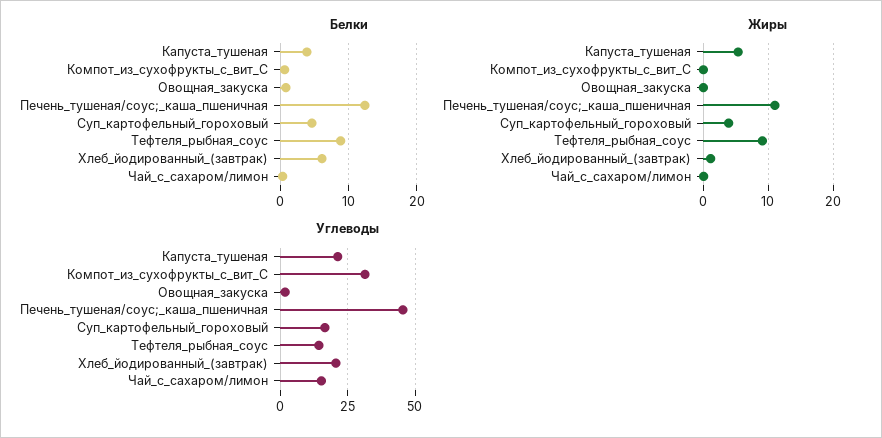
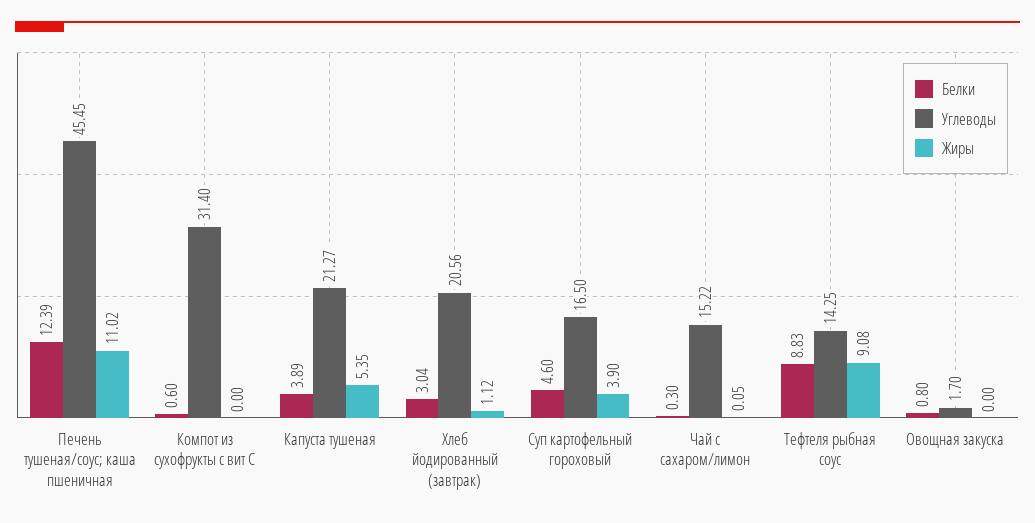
Белки, Хлеб_йодированный_(завтрак): 6 -> 3.04

